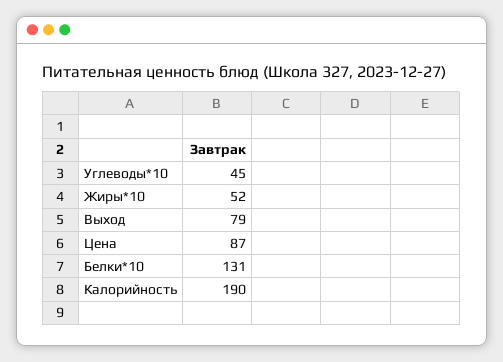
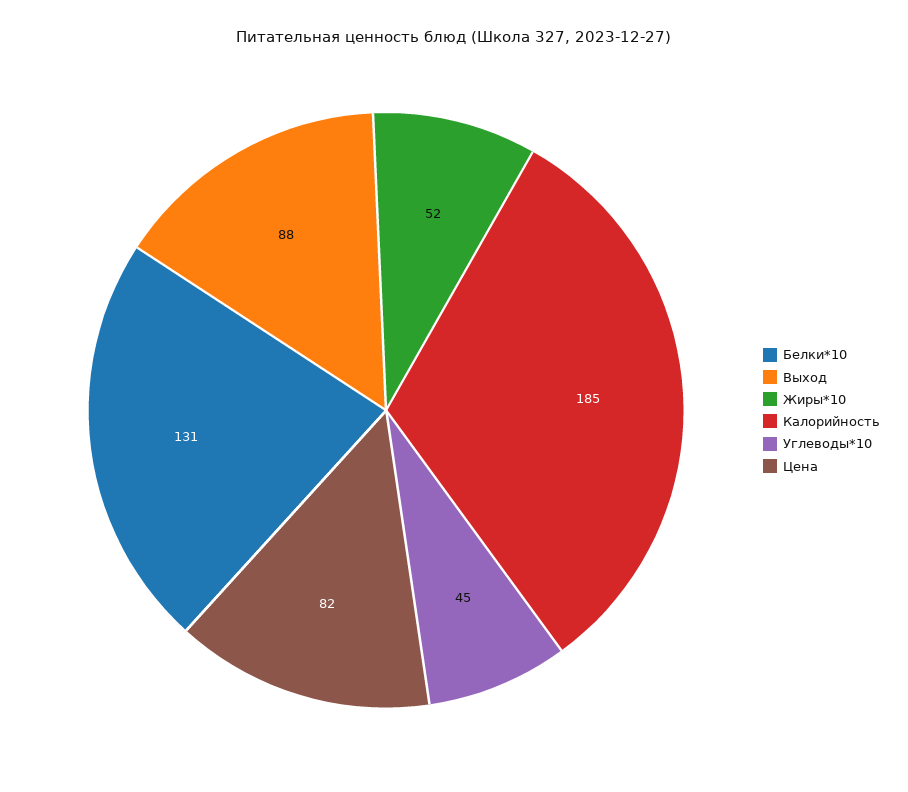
Выход: 79 -> 88
Цена: 87 -> 82
Калорийность: 190 -> 185

